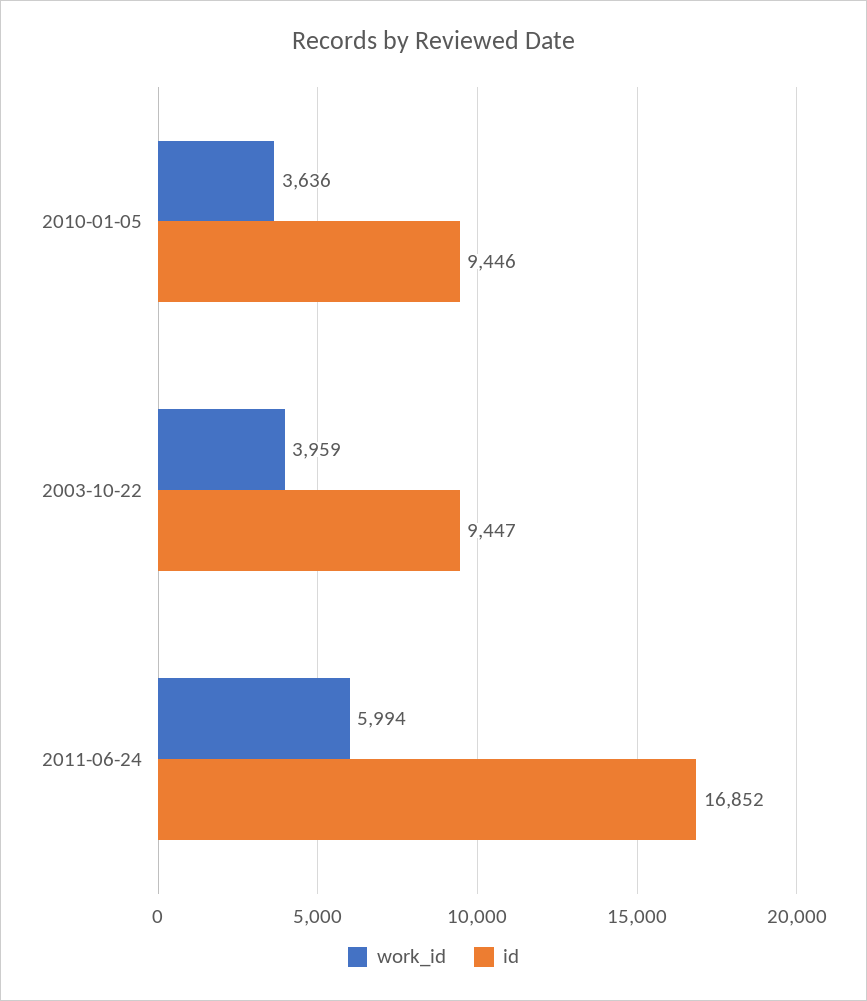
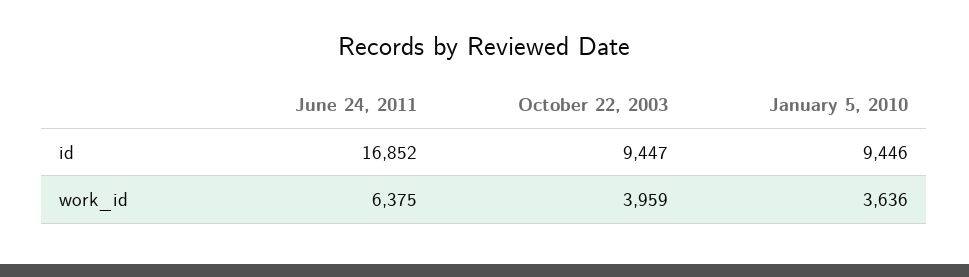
work_id, 2011-06-24: 5994 -> 6375

